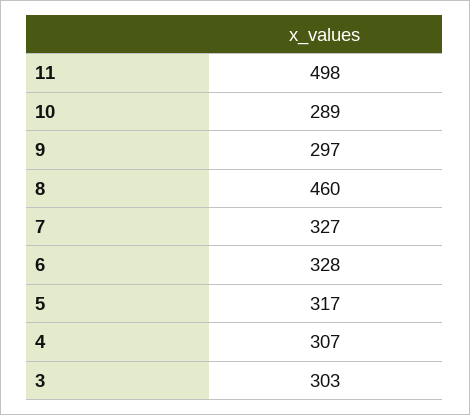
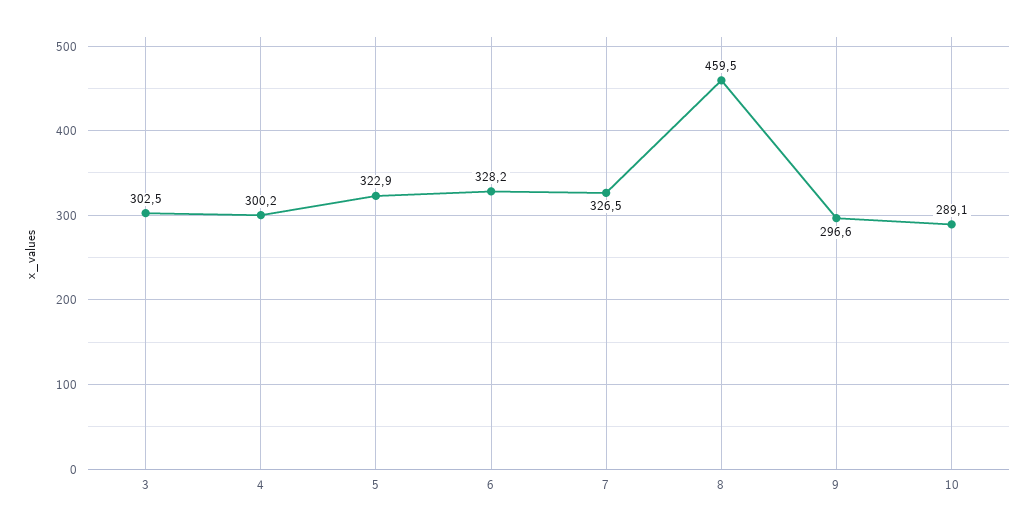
11: 498 -> none
5: 317 -> 322.9
4: 307 -> 300.2

